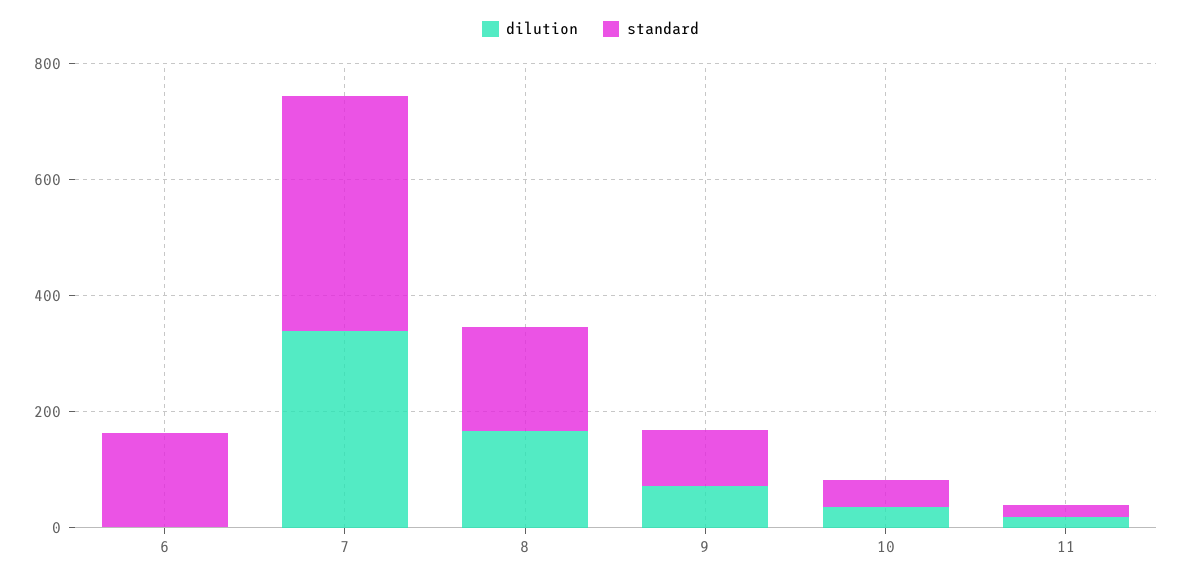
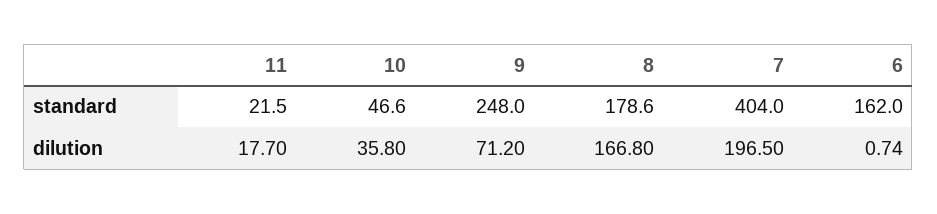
dilution, 7: 350 -> 196.5
standard, 9: 100 -> 248

